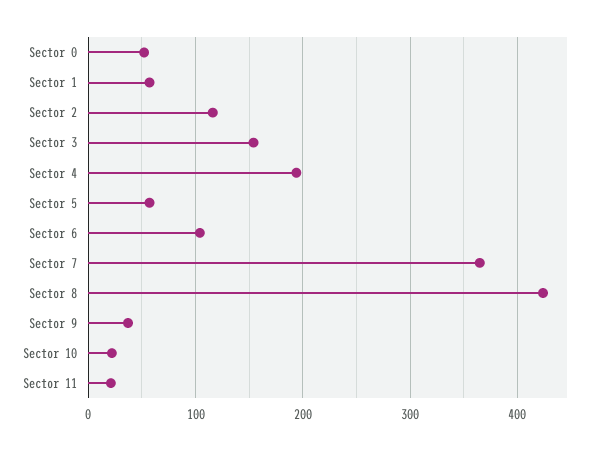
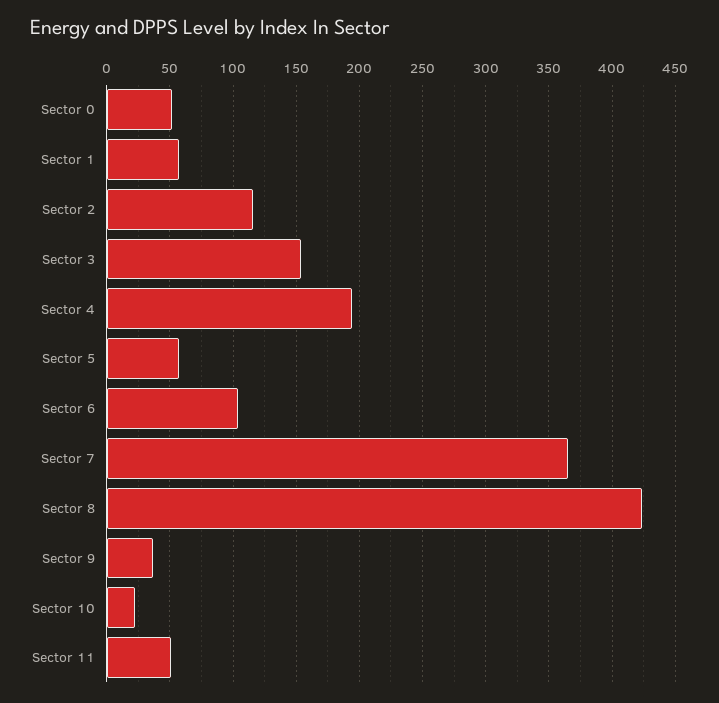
Sector 11: 20 -> 50

